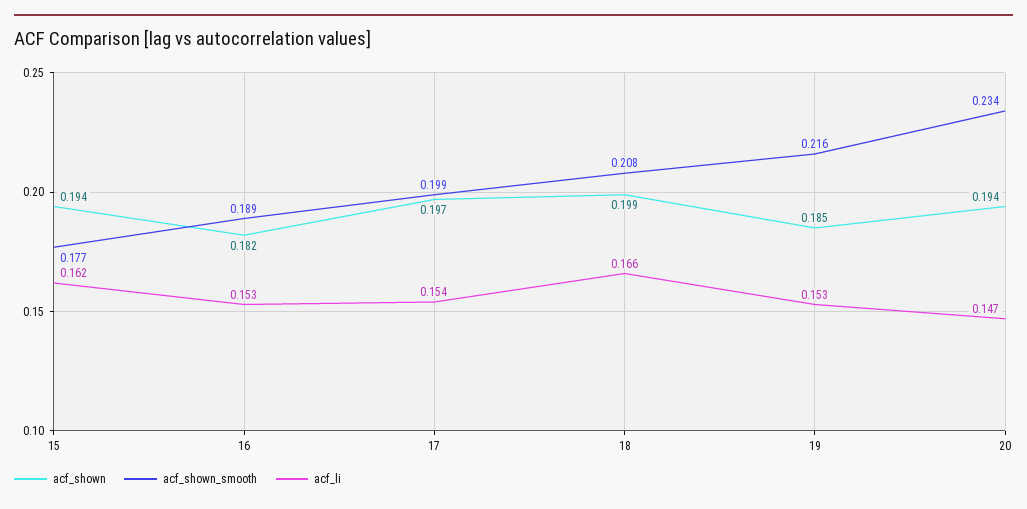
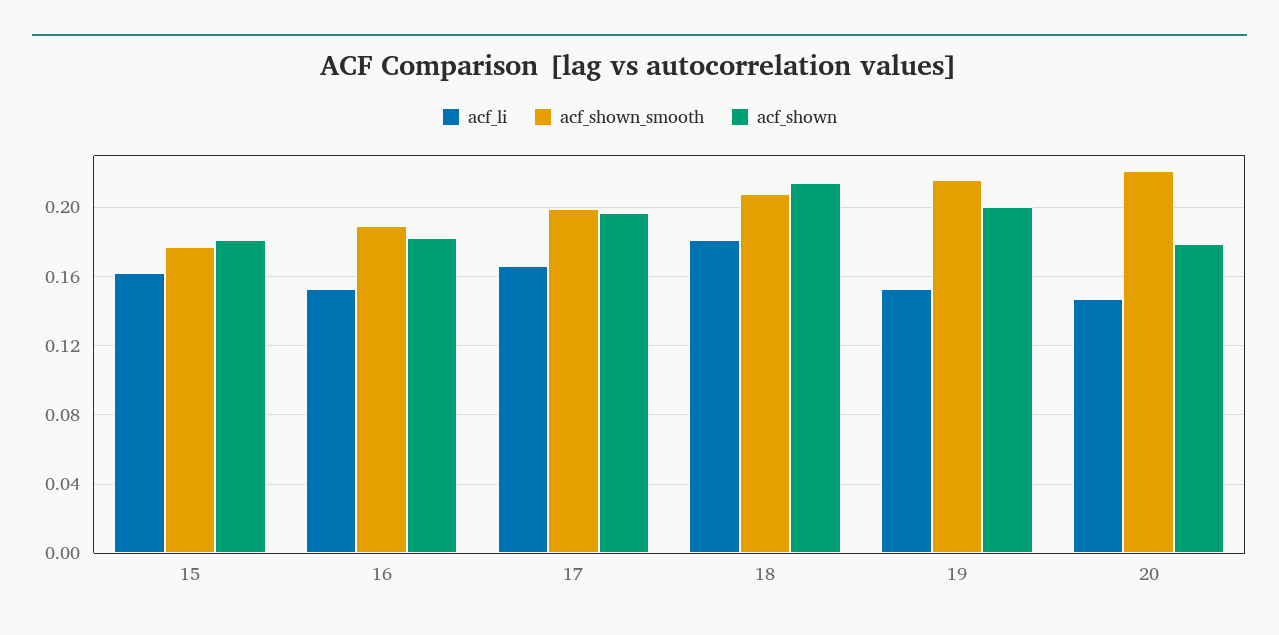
acf_shown, 15: 0.194 -> 0.18
acf_li, 17: 0.154 -> 0.165
acf_shown, 18: 0.199 -> 0.215
acf_li, 18: 0.166 -> 0.18
acf_shown, 19: 0.185 -> 0.2
acf_shown, 20: 0.194 -> 0.18
acf_shown_smooth, 20: 0.234 -> 0.22

